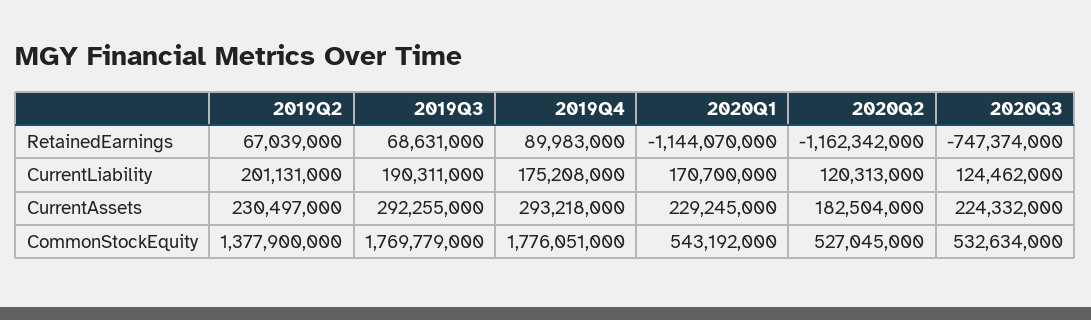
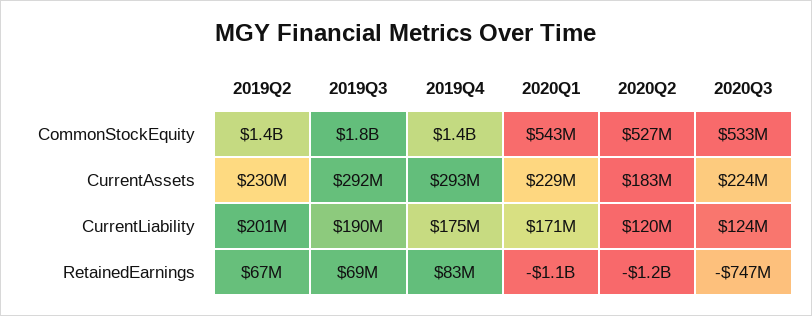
2019Q4, RetainedEarnings: 89983000 -> 83000000
2019Q4, CommonStockEquity: 1776051000 -> 1400000000

